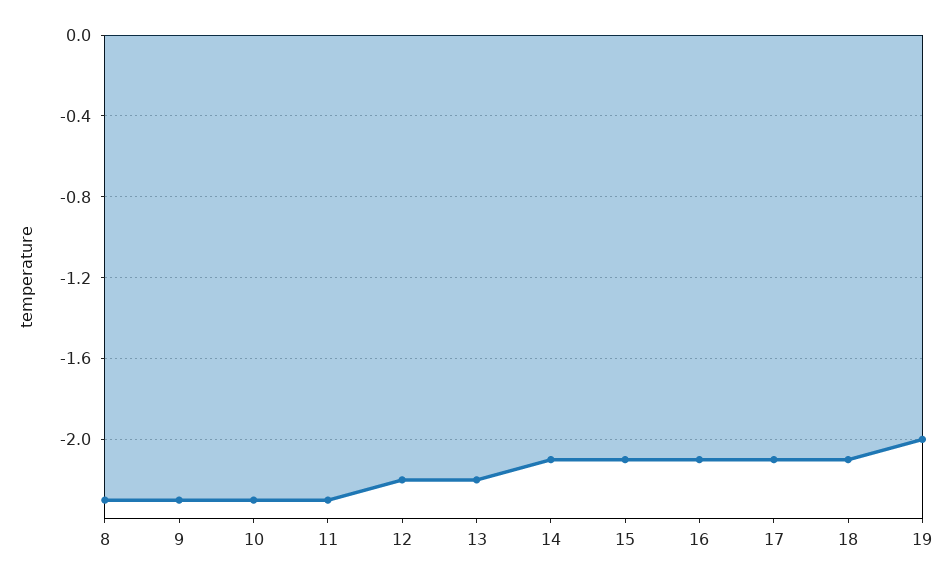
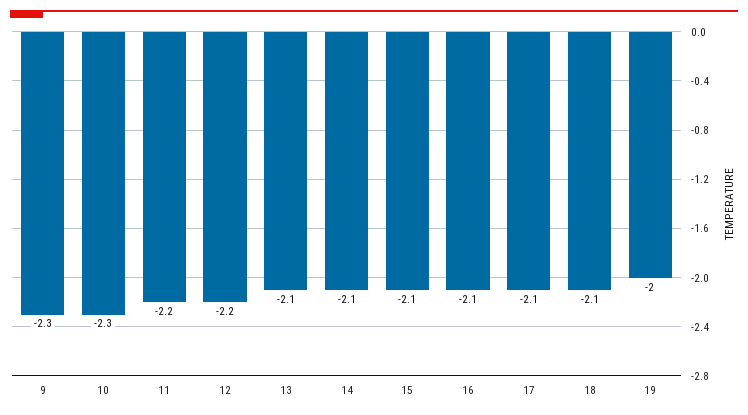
8: -2.3 -> none
11: -2.3 -> -2.2
13: -2.2 -> -2.1

